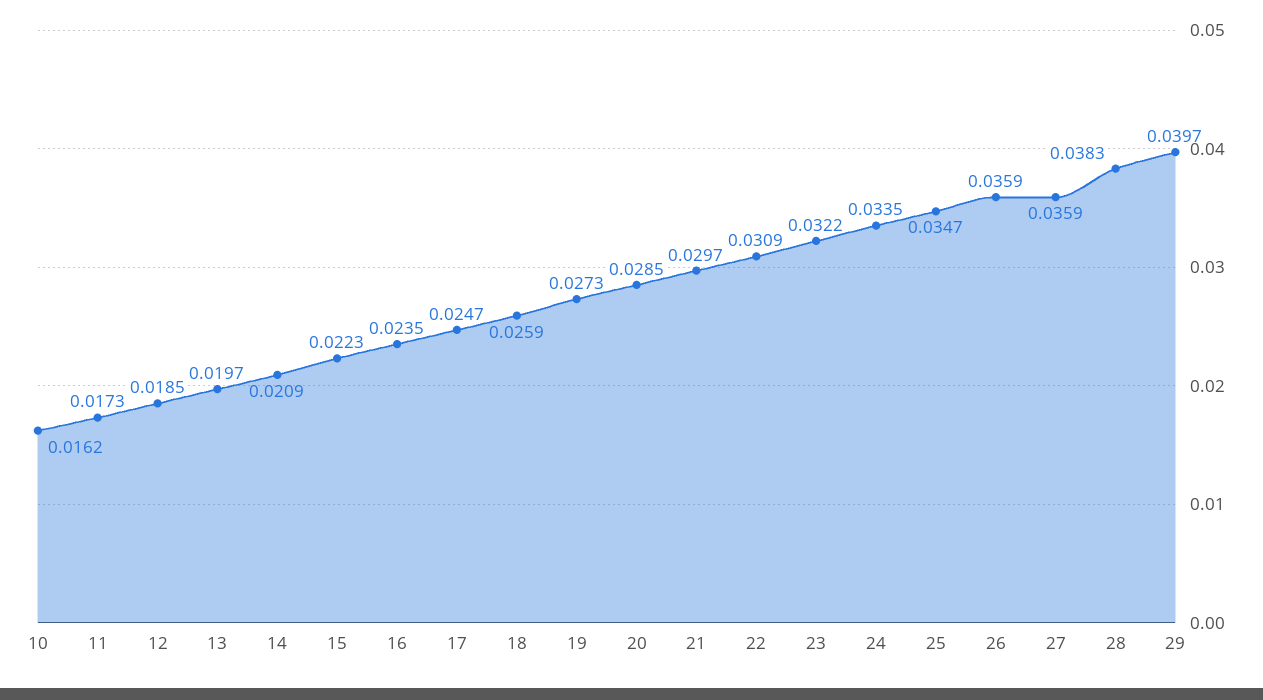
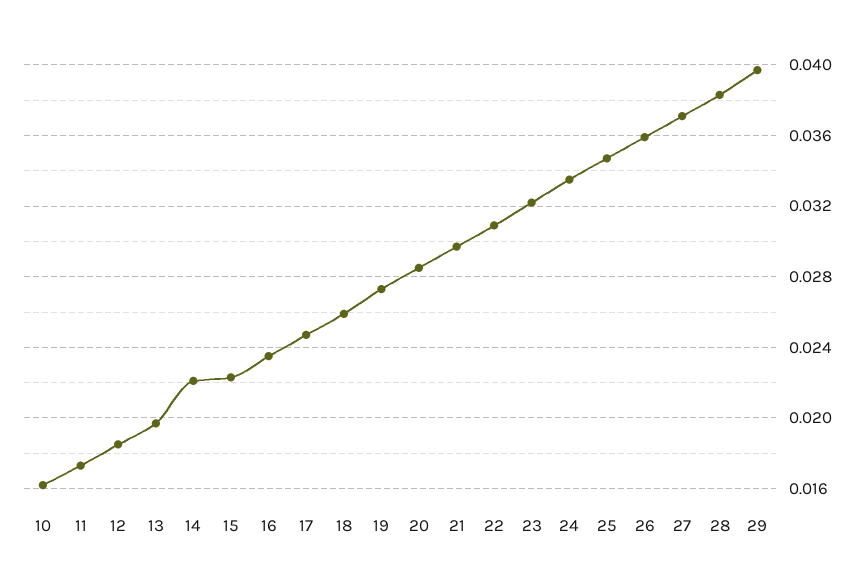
14: 0.0209 -> 0.022
27: 0.0359 -> 0.037

